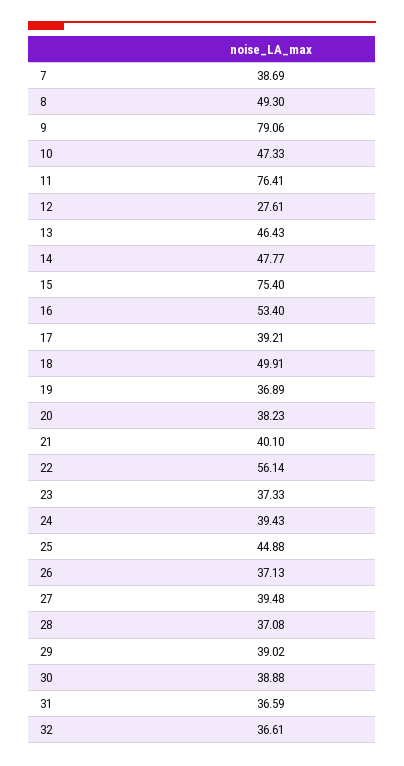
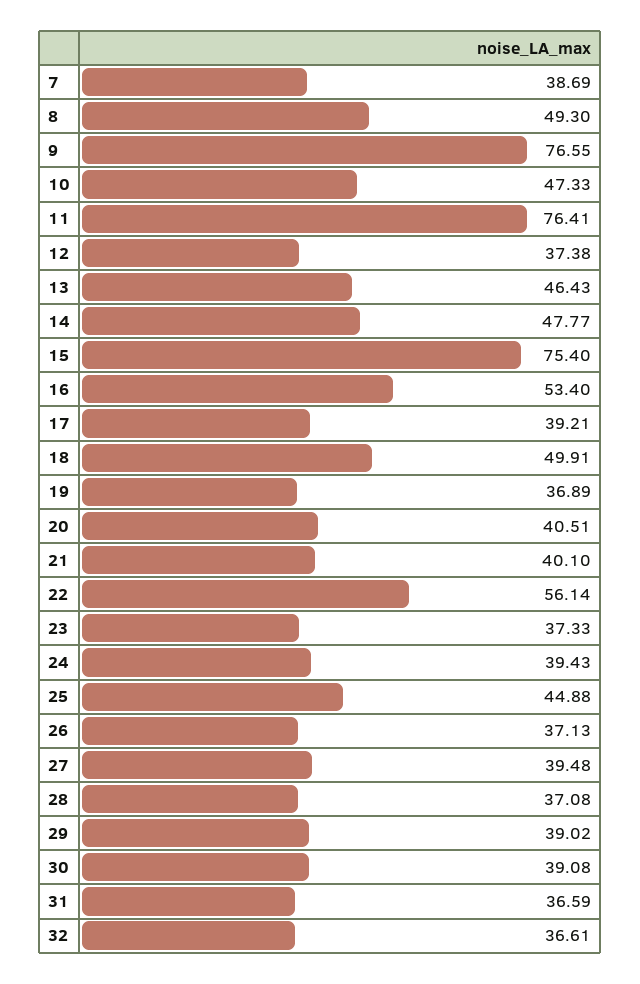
9: 79.06 -> 76.55
12: 27.61 -> 37.38
20: 38.23 -> 40.51
30: 38.88 -> 39.08

